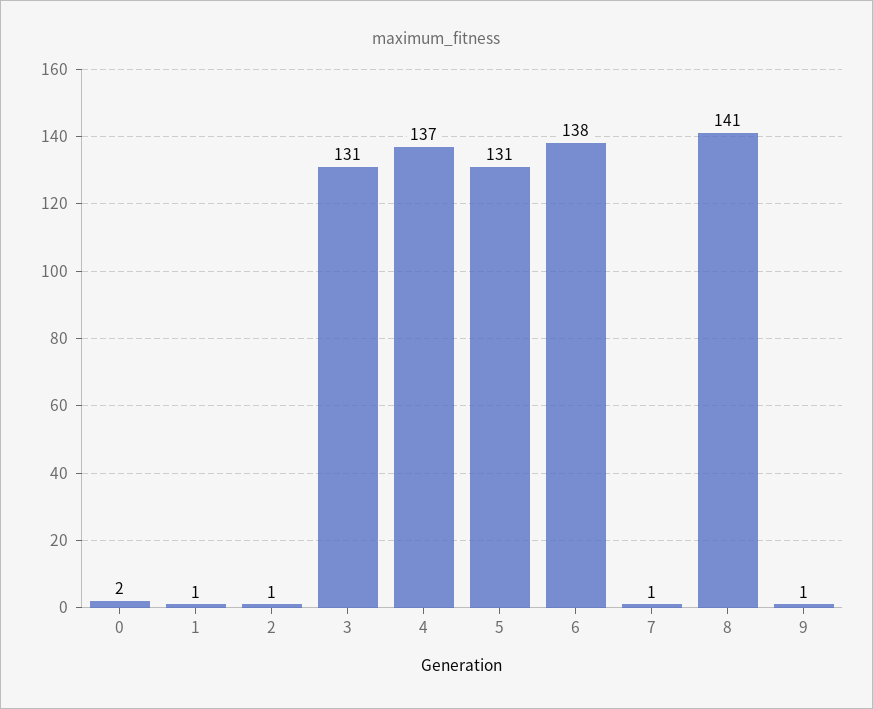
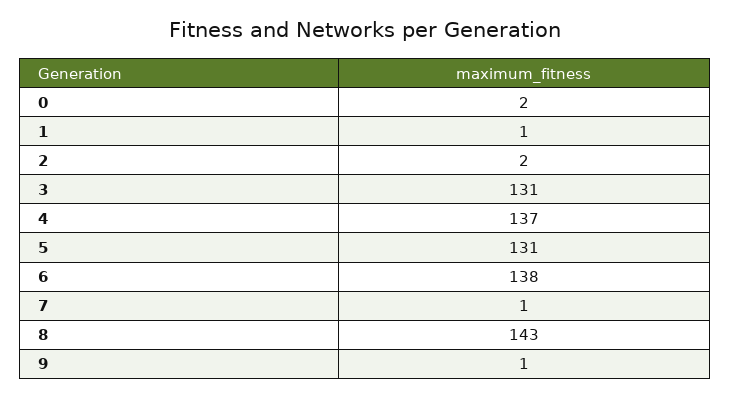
2: 1 -> 2
8: 141 -> 143

